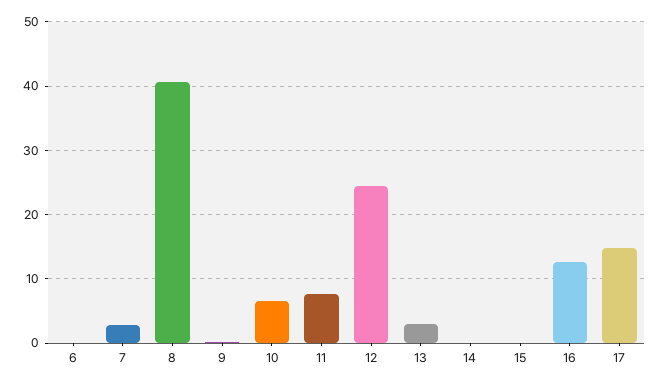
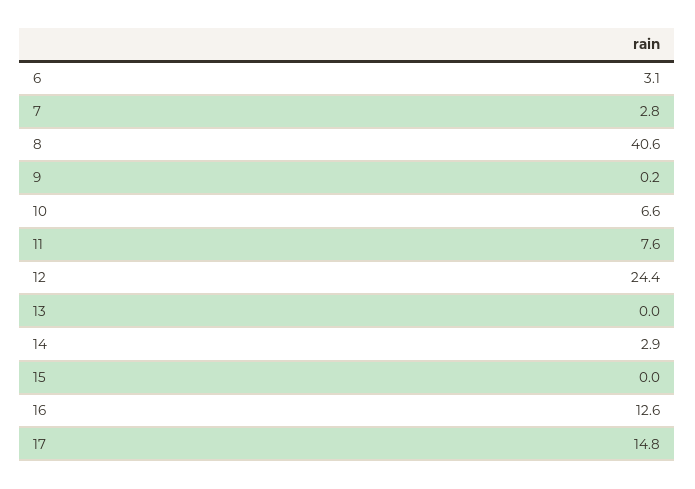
6: 0 -> 3.1
13: 3 -> 0
14: 0 -> 2.9

